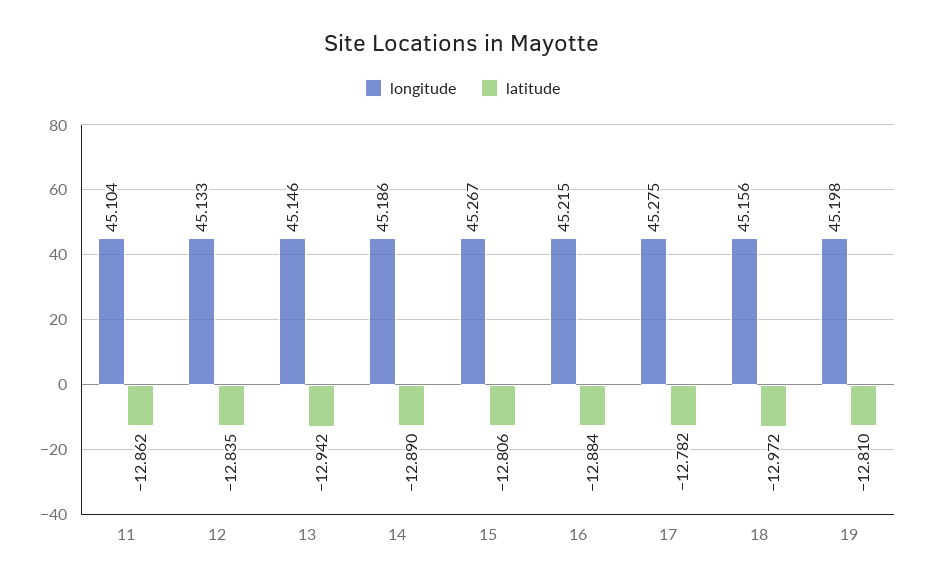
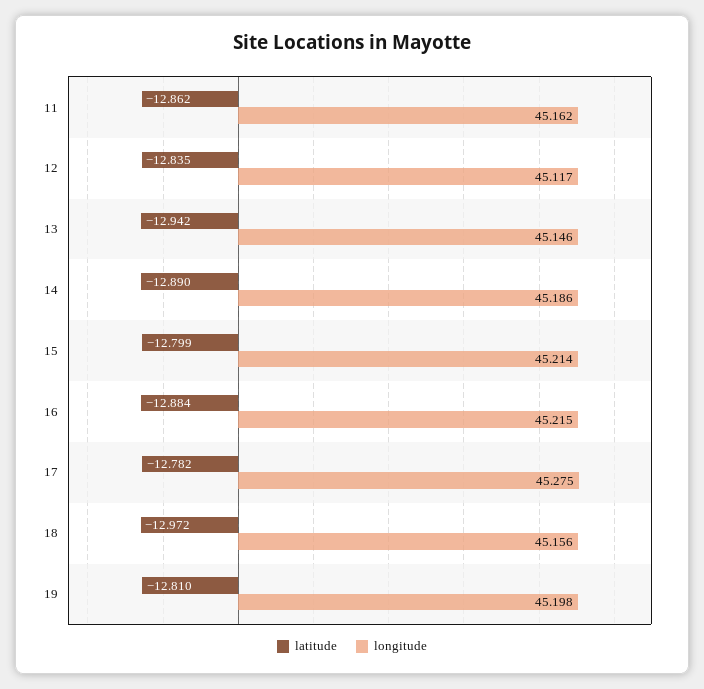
longitude, 11: 45.104 -> 45.162
longitude, 12: 45.133 -> 45.117
longitude, 15: 45.267 -> 45.214
latitude, 15: -12.806 -> -12.799

